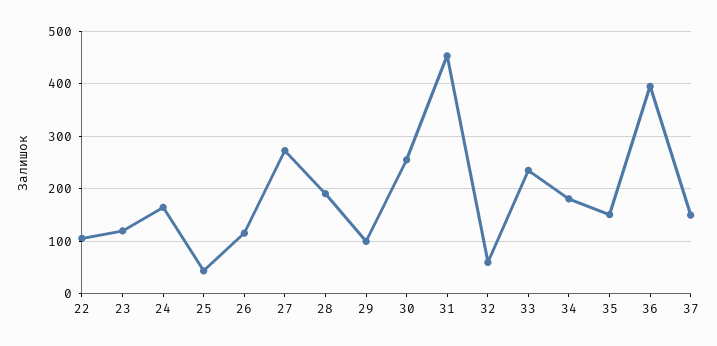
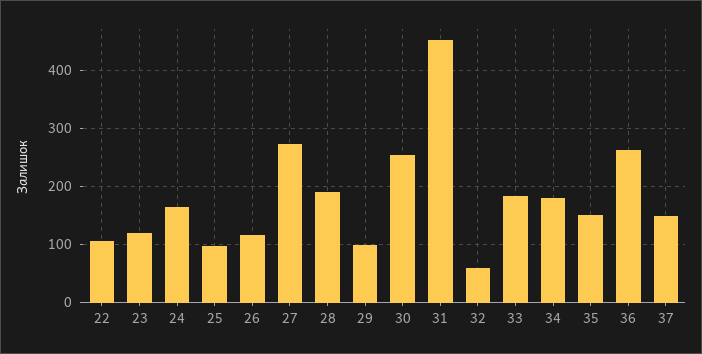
25: 40 -> 100
33: 240 -> 180
36: 400 -> 260

